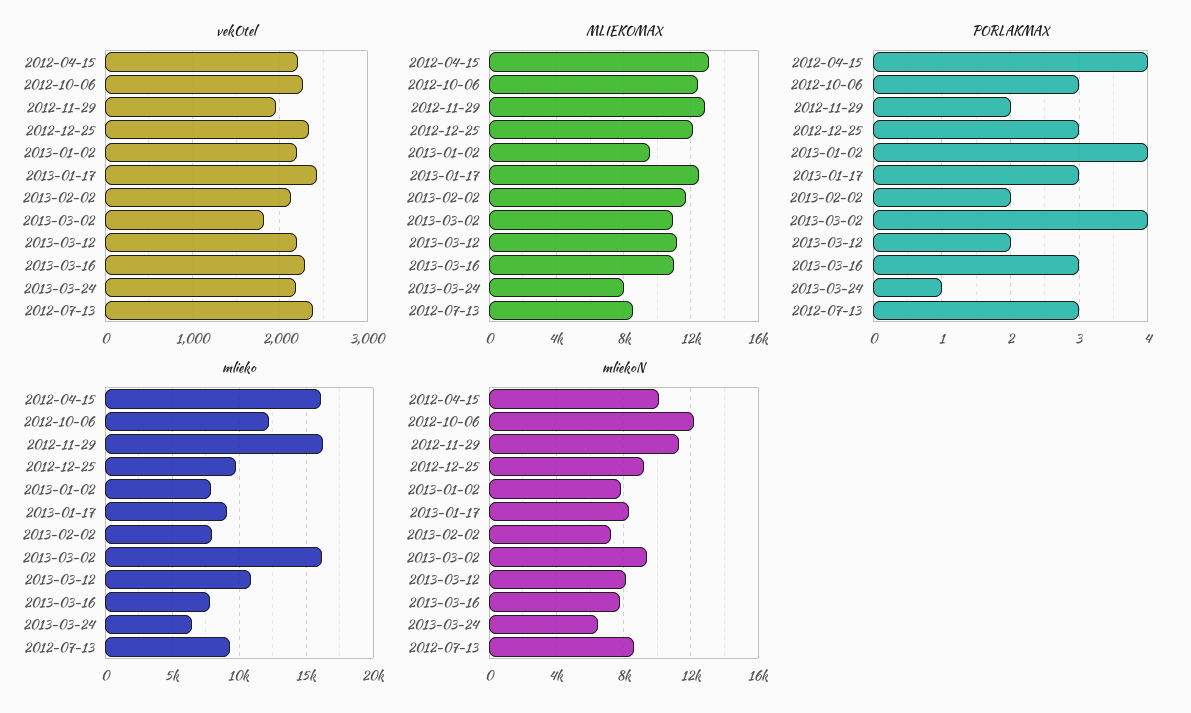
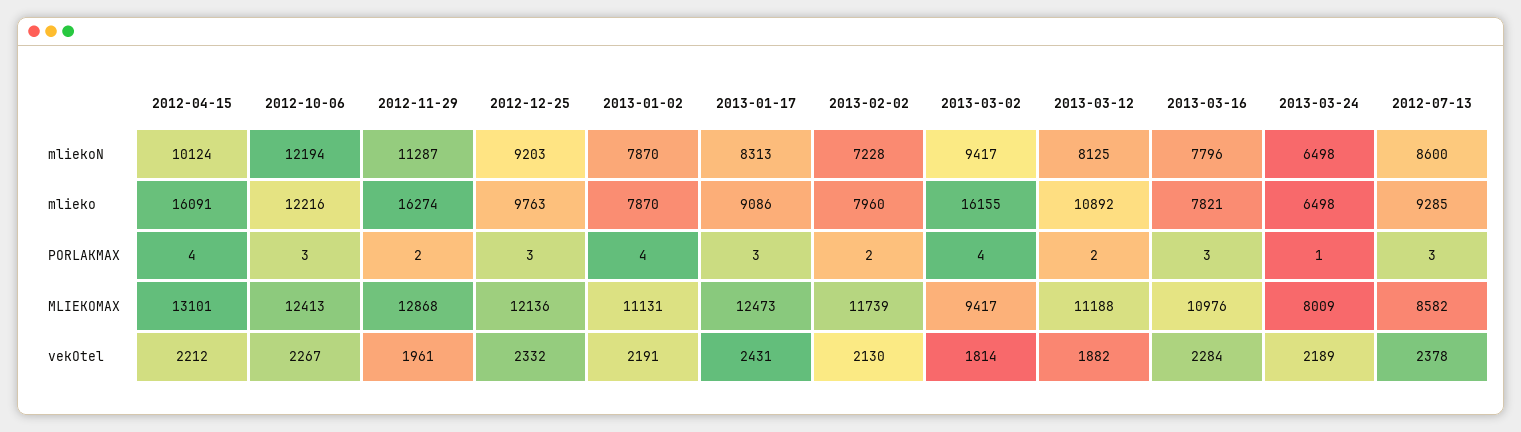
vekOtel, 2013-03-12: 2200 -> 1882
MLIEKOMAX, 2013-01-02: 9500 -> 11131
MLIEKOMAX, 2013-03-02: 11000 -> 9417

